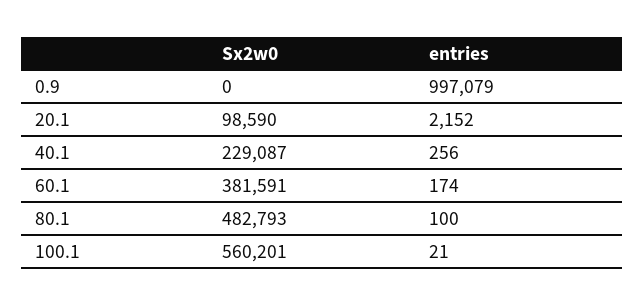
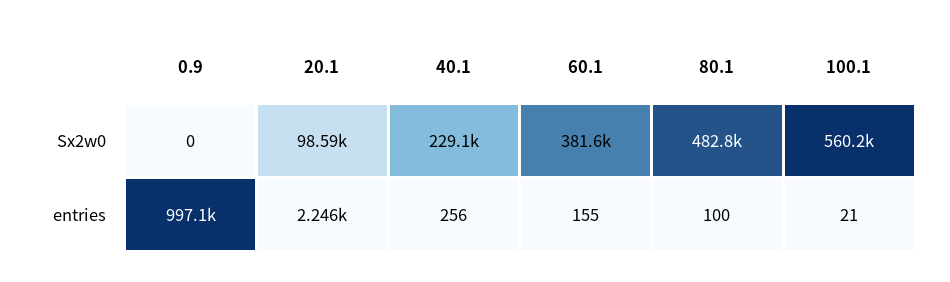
entries, 20.1: 2152 -> 2246
entries, 60.1: 174 -> 155

